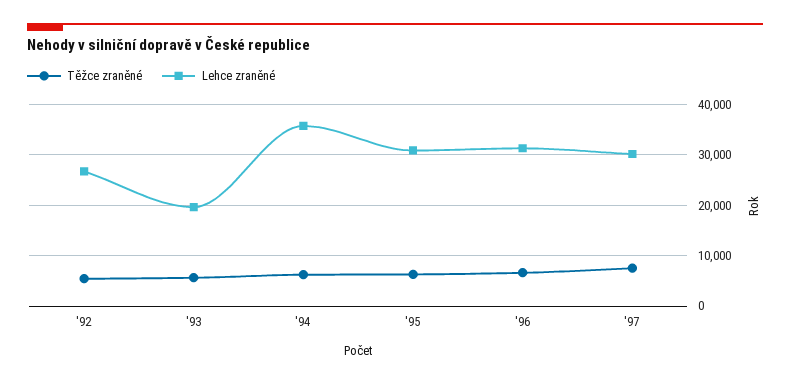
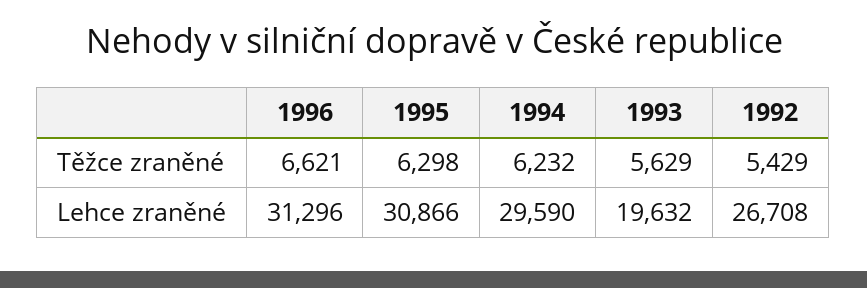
Lehce zraněné, '94: 36000 -> 29590
Těžce zraněné, '97: 8000 -> none
Lehce zraněné, '97: 30000 -> none

